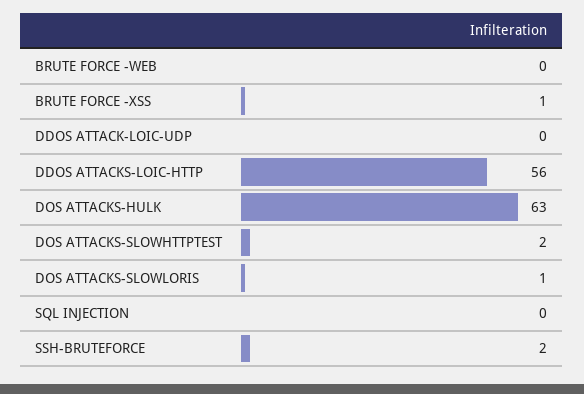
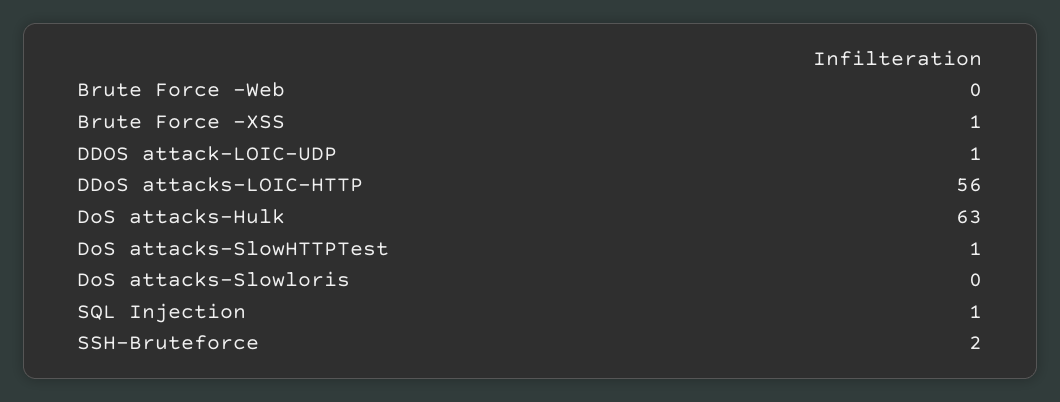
DDOS ATTACK-LOIC-UDP: 0 -> 1
DOS ATTACKS-SLOWHTTPTEST: 2 -> 1
DOS ATTACKS-SLOWLORIS: 1 -> 0
SQL INJECTION: 0 -> 1

